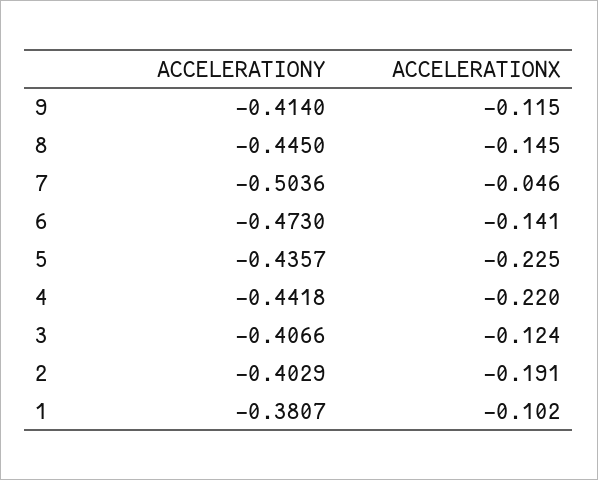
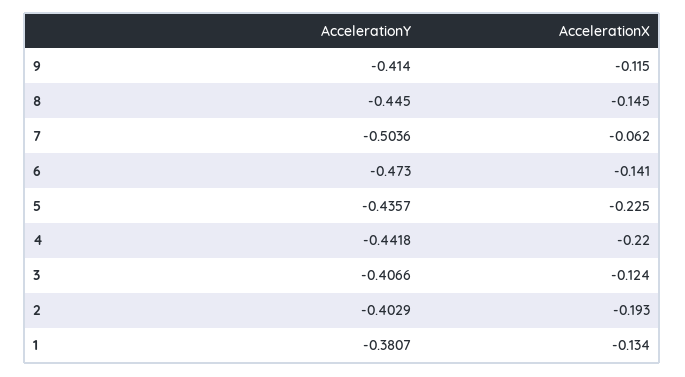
ACCELERATIONX, 7: -0.046 -> -0.062
ACCELERATIONX, 2: -0.191 -> -0.193
ACCELERATIONX, 1: -0.102 -> -0.134

